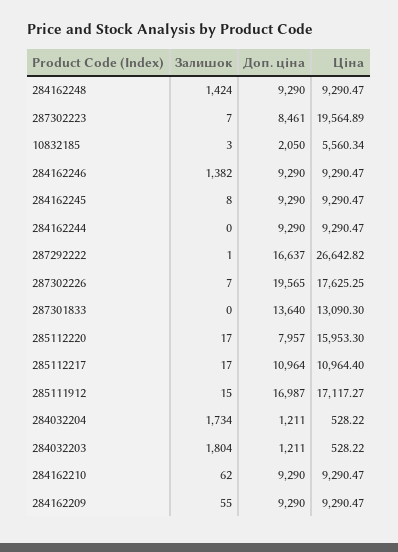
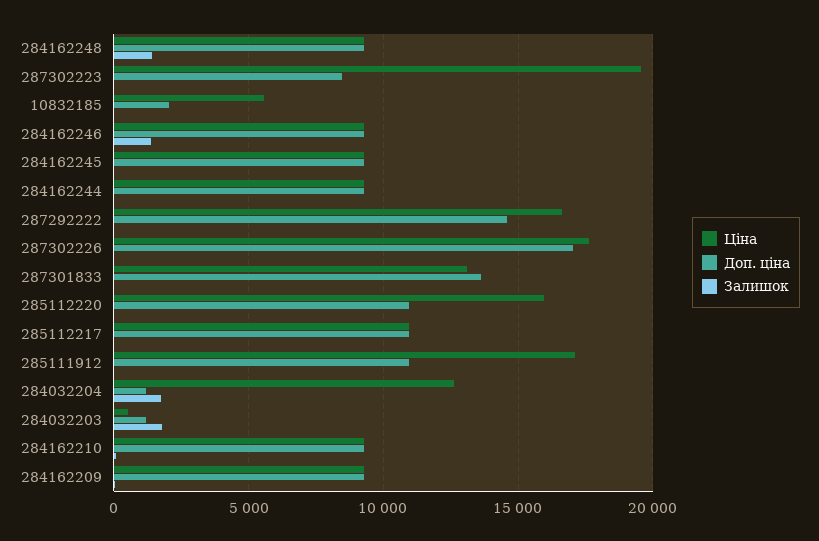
Доп. ціна, 287292222: 16637 -> 14500
Ціна, 287292222: 26642.82 -> 16500
Доп. ціна, 287302226: 19565 -> 17000
Доп. ціна, 285112220: 7957 -> 11000
Доп. ціна, 285111912: 16987 -> 11000
Ціна, 284032204: 528.22 -> 12500

